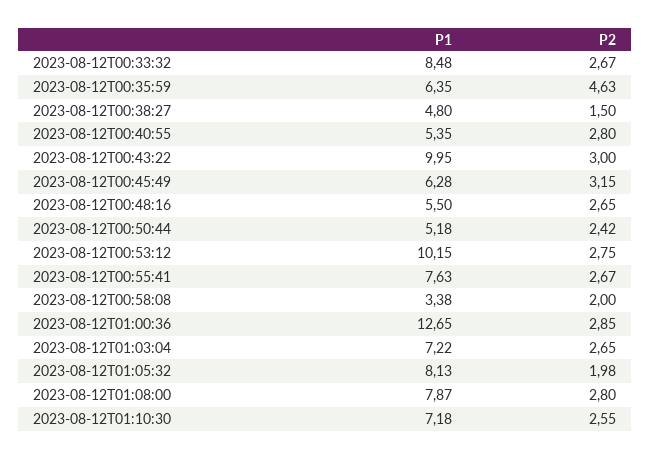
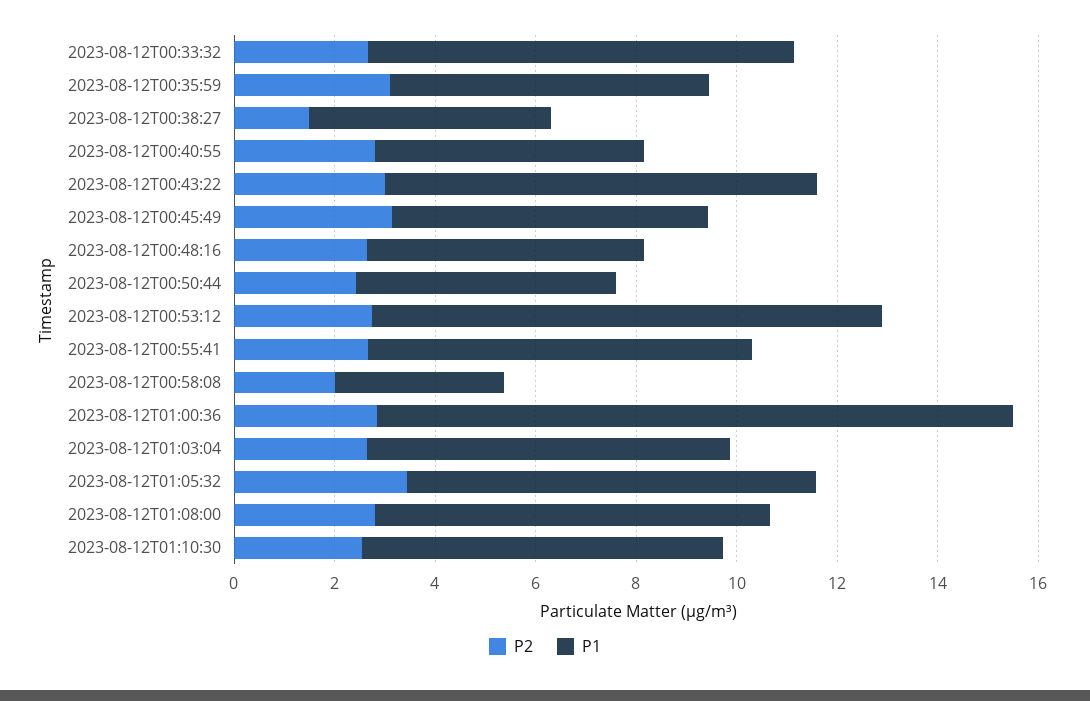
P2, 2023-08-12T00:35:59: 4.63 -> 3
P1, 2023-08-12T00:43:22: 9.95 -> 8.5
P2, 2023-08-12T01:05:32: 1.98 -> 3.5

